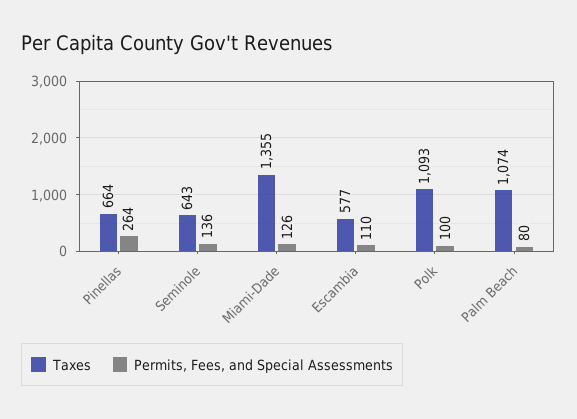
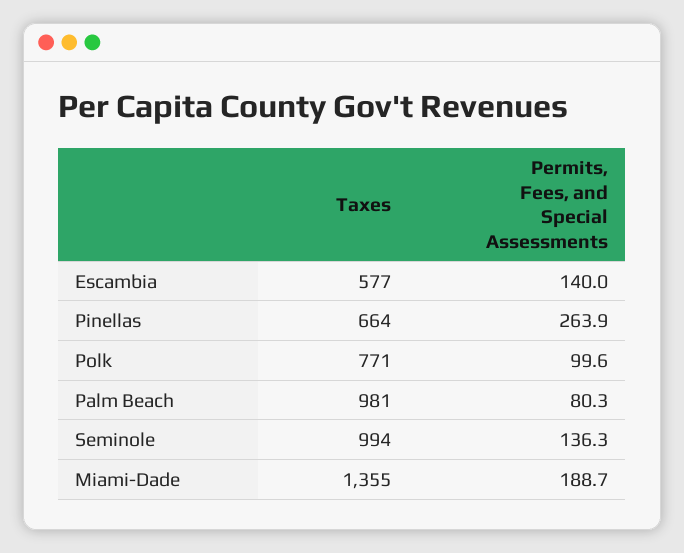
Taxes, Seminole: 643 -> 994
Permits, Fees, and Special Assessments, Miami-Dade: 126 -> 188.7
Permits, Fees, and Special Assessments, Escambia: 110 -> 140
Taxes, Polk: 1093 -> 771
Taxes, Palm Beach: 1074 -> 981

